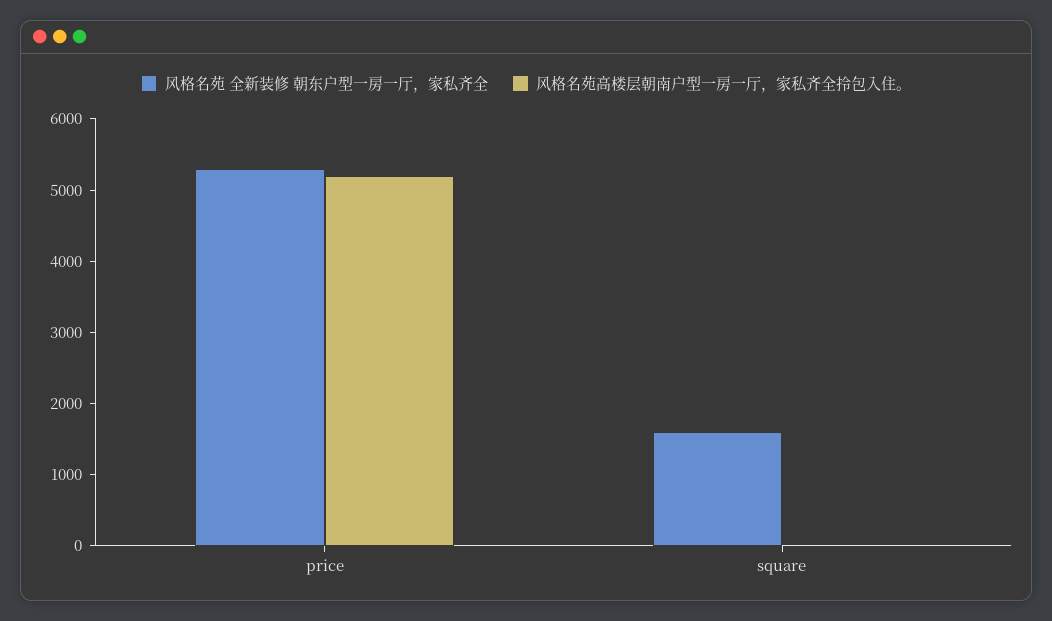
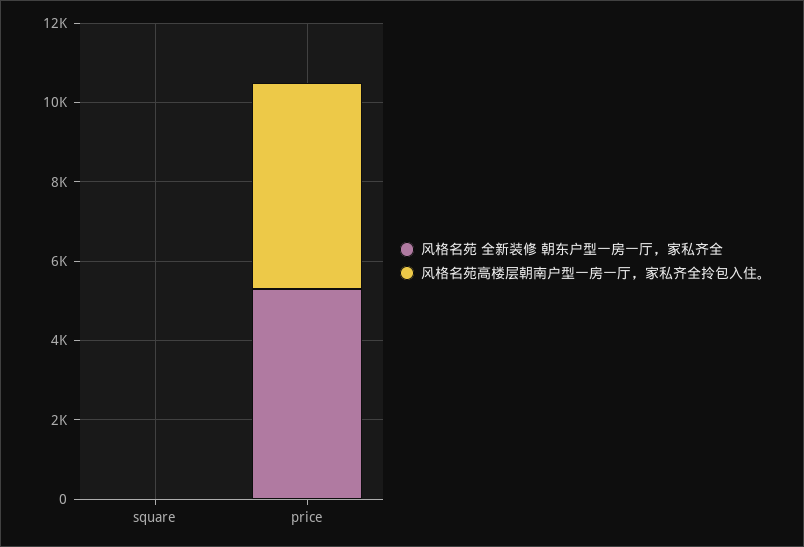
风格名苑 全新装修 朝东户型一房一厅，家私齐全, square: 1600 -> 0

